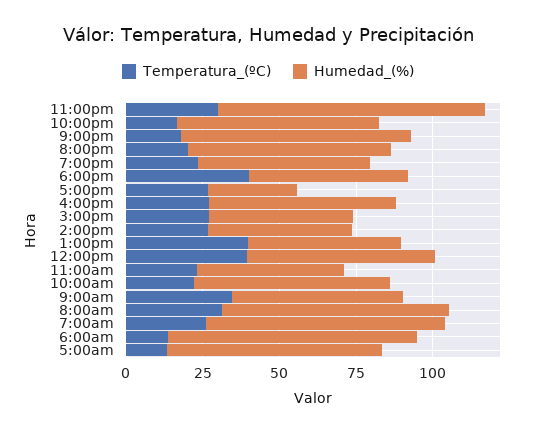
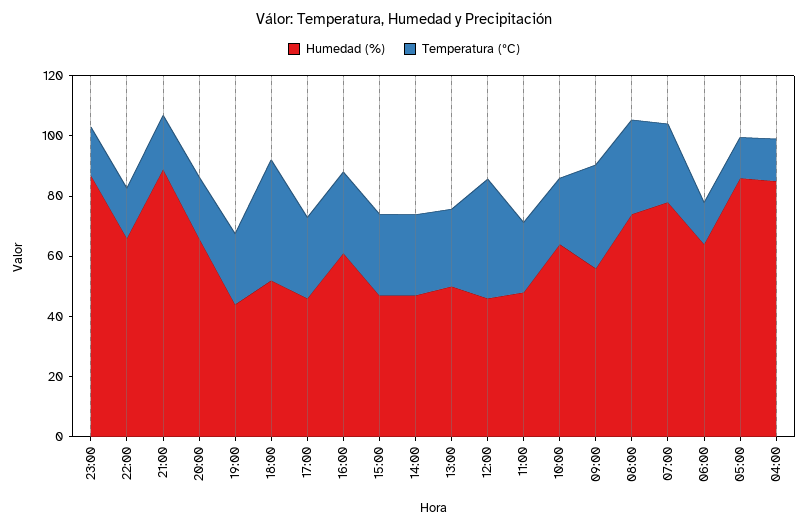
Temperatura_(ºC), 11:00pm: 30 -> 15
Humedad_(%), 9:00pm: 75 -> 90
Humedad_(%), 7:00pm: 55 -> 45
Humedad_(%), 5:00pm: 30 -> 45
Temperatura_(ºC), 1:00pm: 40 -> 25
Humedad_(%), 12:00pm: 60 -> 45
Humedad_(%), 6:00am: 80 -> 65
Humedad_(%), 5:00am: 70 -> 85
Humedad_(%), 04:00: none -> 85
Temperatura_(ºC), 04:00: none -> 15

